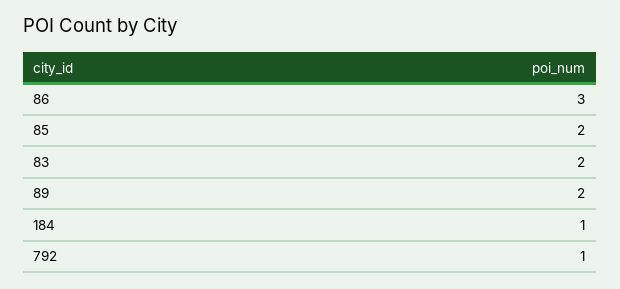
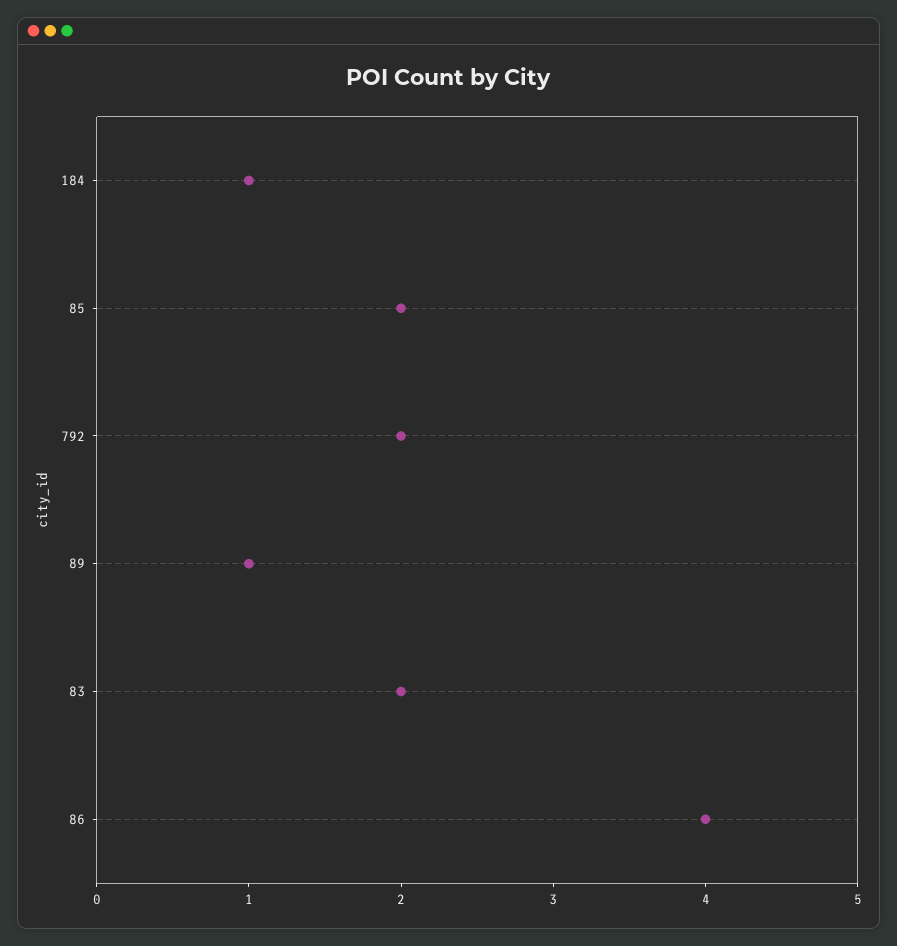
86: 3 -> 4
89: 2 -> 1
792: 1 -> 2

